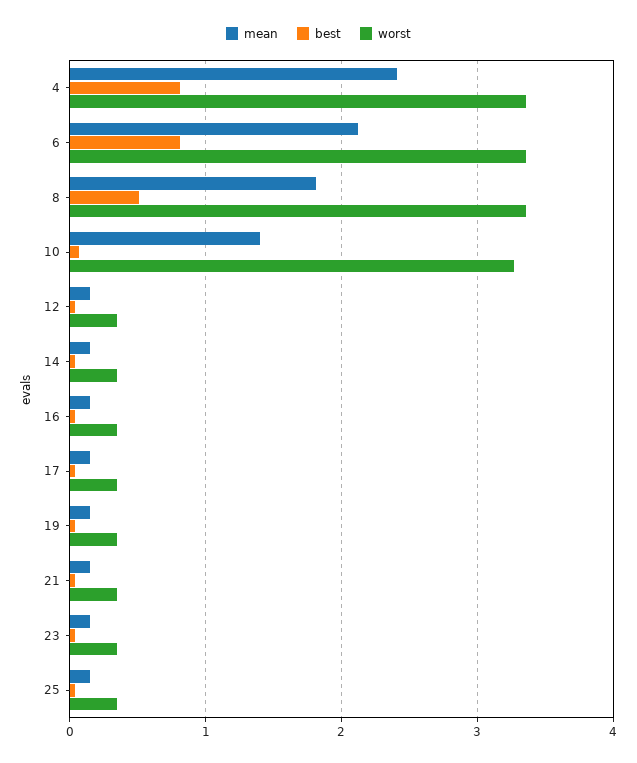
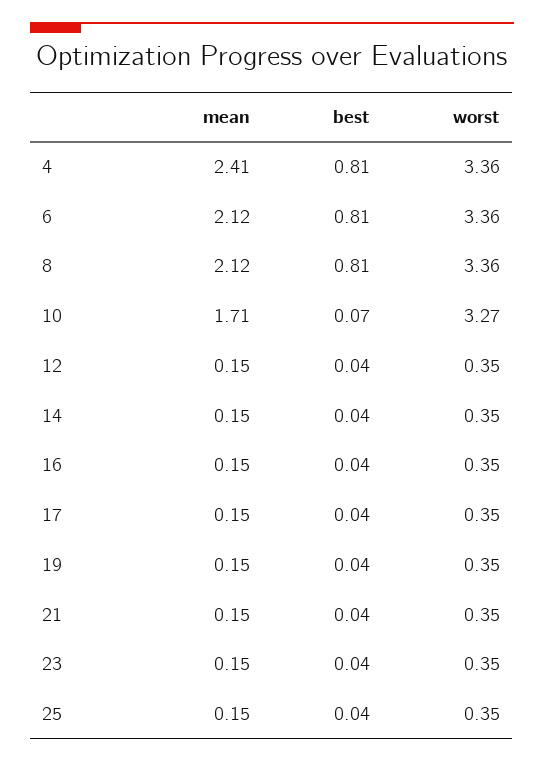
mean, 8: 1.8 -> 2.12
best, 8: 0.5 -> 0.81
mean, 10: 1.4 -> 1.71

